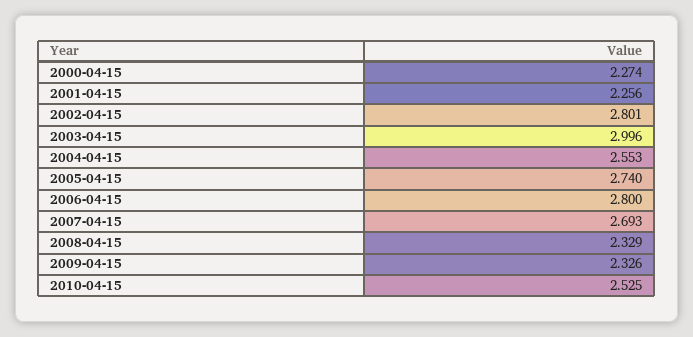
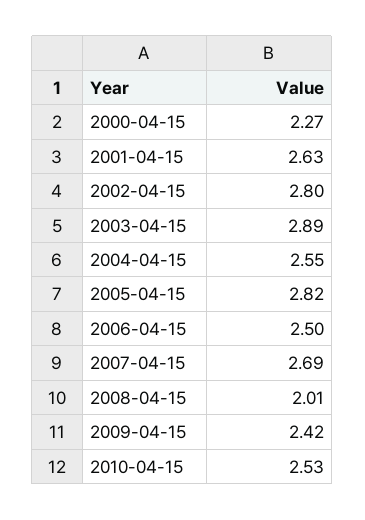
2001-04-15: 2.256 -> 2.63
2003-04-15: 2.996 -> 2.89
2005-04-15: 2.74 -> 2.82
2006-04-15: 2.8 -> 2.5
2008-04-15: 2.329 -> 2.01
2009-04-15: 2.326 -> 2.42

